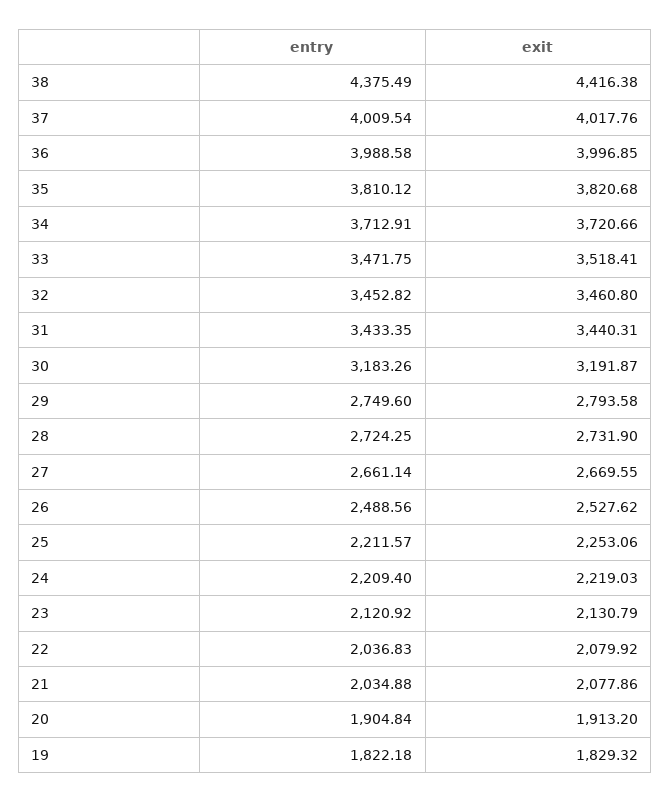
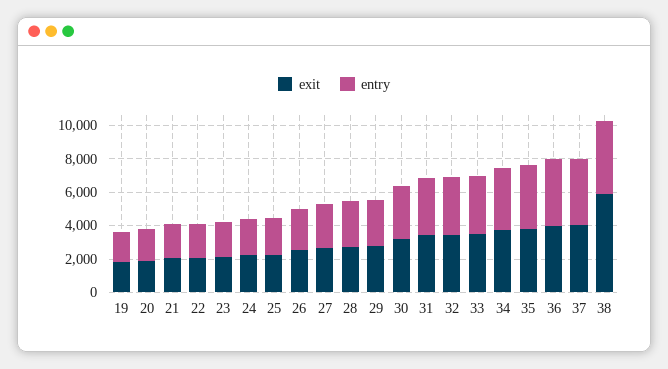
exit, 38: 4416.38 -> 6000

